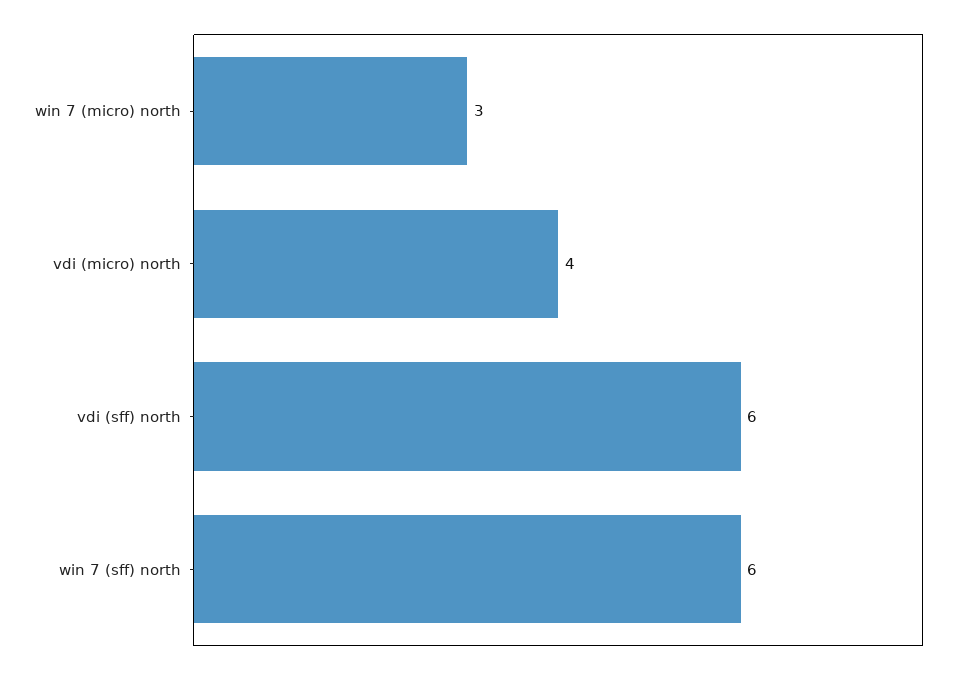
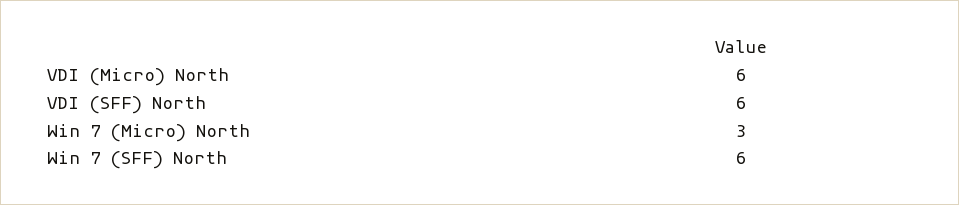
vdi (micro) north: 4 -> 6

